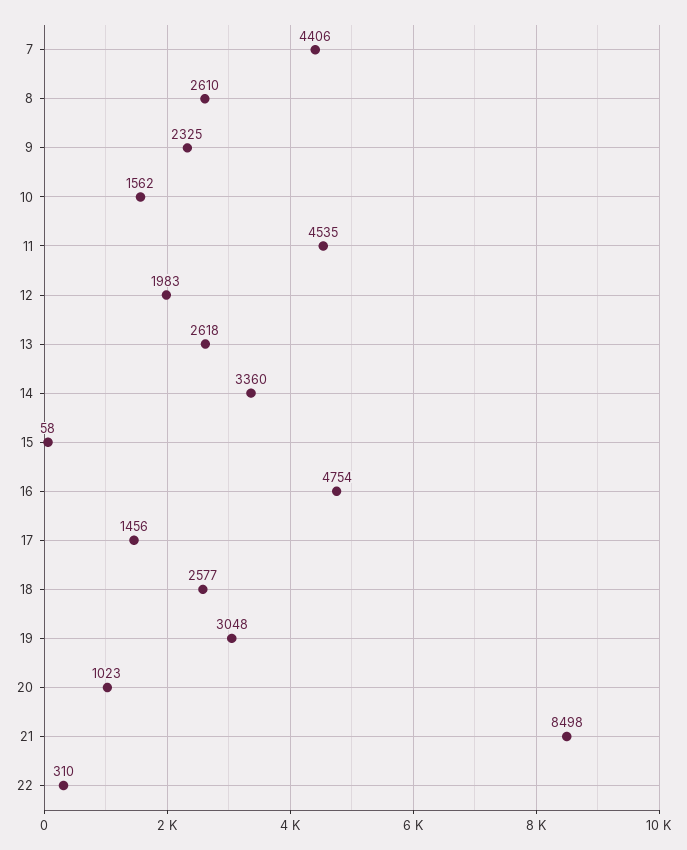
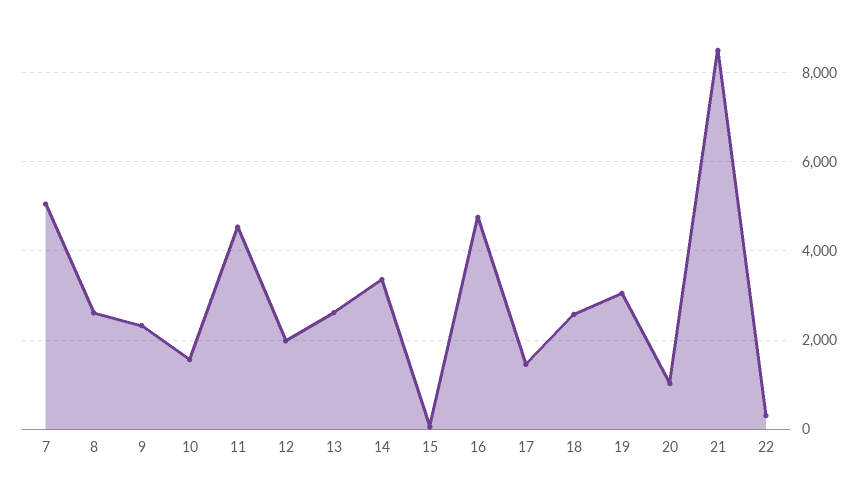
7: 4406 -> 5000

